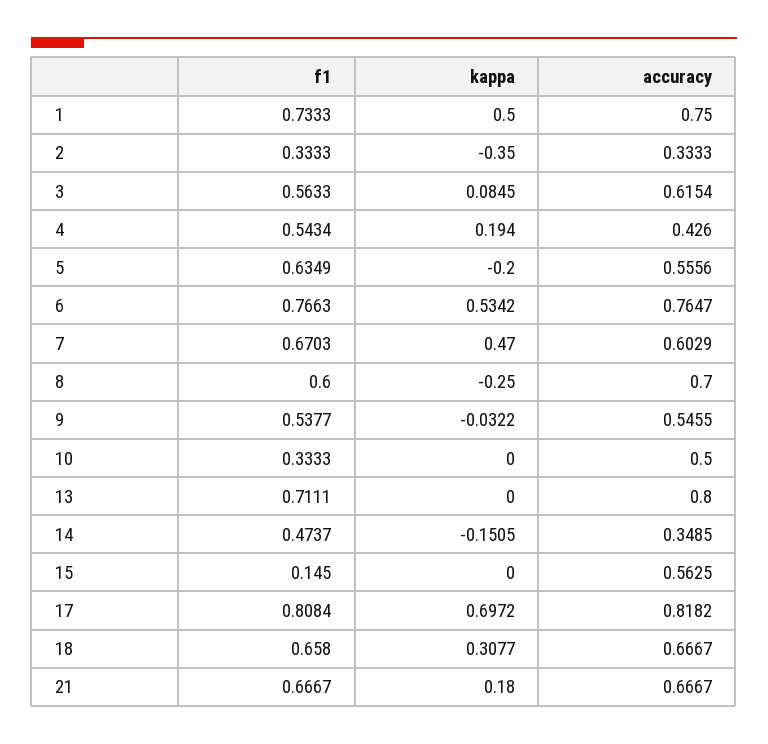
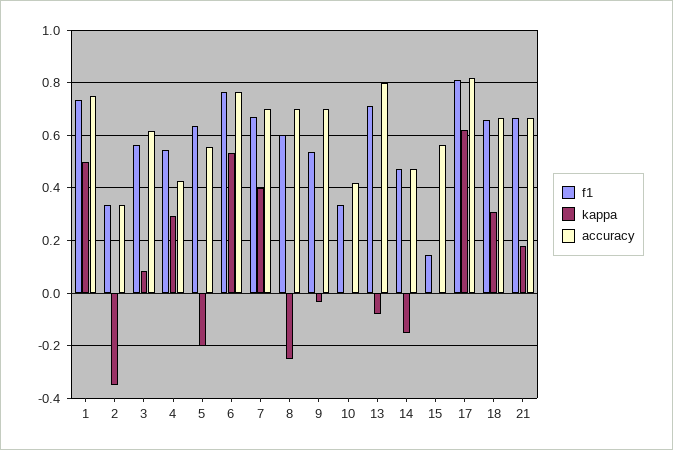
kappa, 4: 0.194 -> 0.3
kappa, 7: 0.47 -> 0.4
accuracy, 7: 0.6029 -> 0.7
accuracy, 9: 0.5455 -> 0.7
accuracy, 10: 0.5 -> 0.425
kappa, 13: 0 -> -0.075
accuracy, 14: 0.3485 -> 0.475
kappa, 17: 0.6972 -> 0.625

